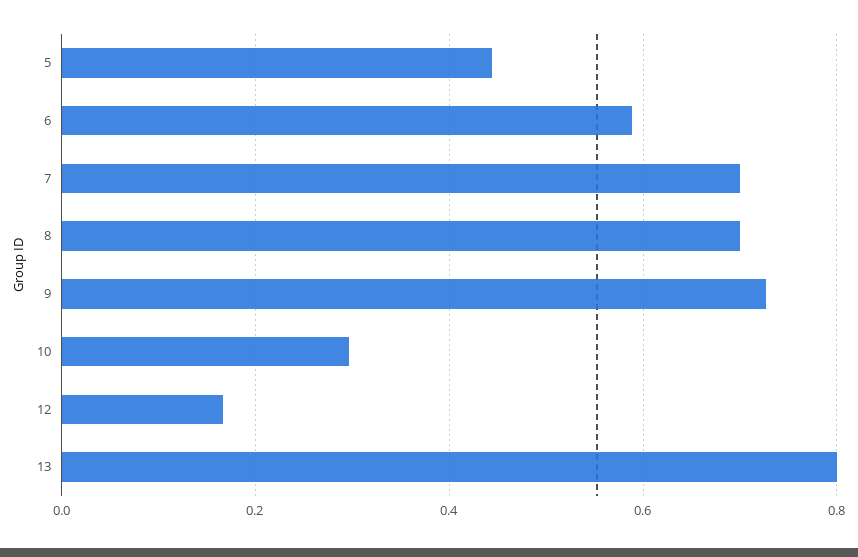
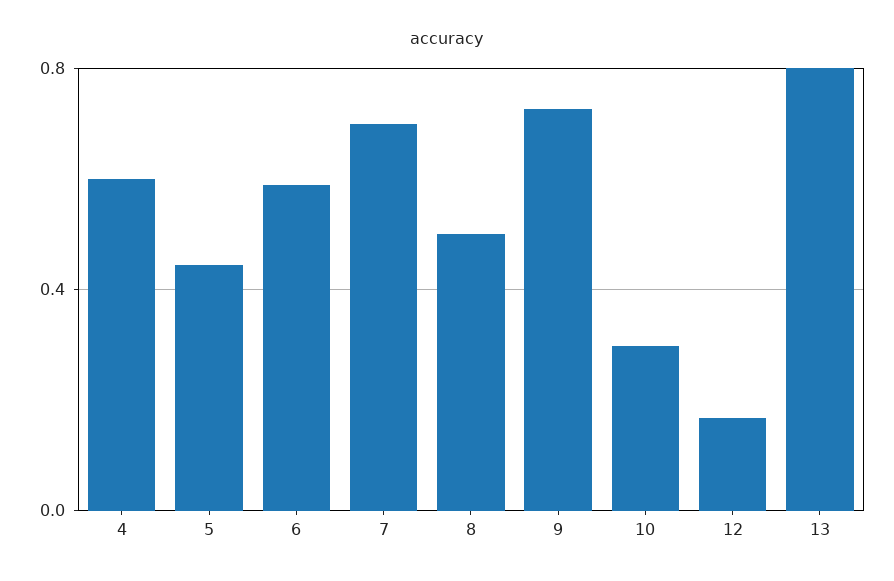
8: 0.7 -> 0.5
4: none -> 0.6

